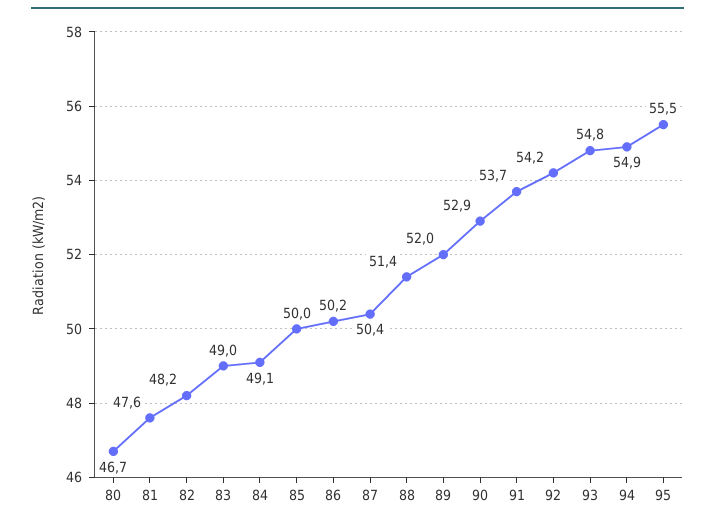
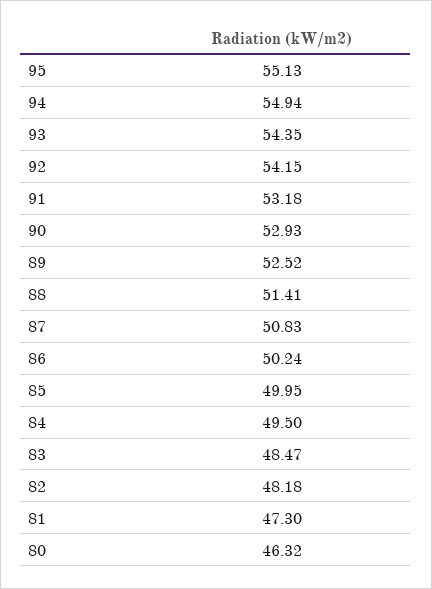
80: 46.7 -> 46.32
81: 47.6 -> 47.3
83: 49 -> 48.47
84: 49.1 -> 49.5
87: 50.4 -> 50.83
89: 52 -> 52.52
91: 53.7 -> 53.18
93: 54.8 -> 54.35
95: 55.5 -> 55.13

